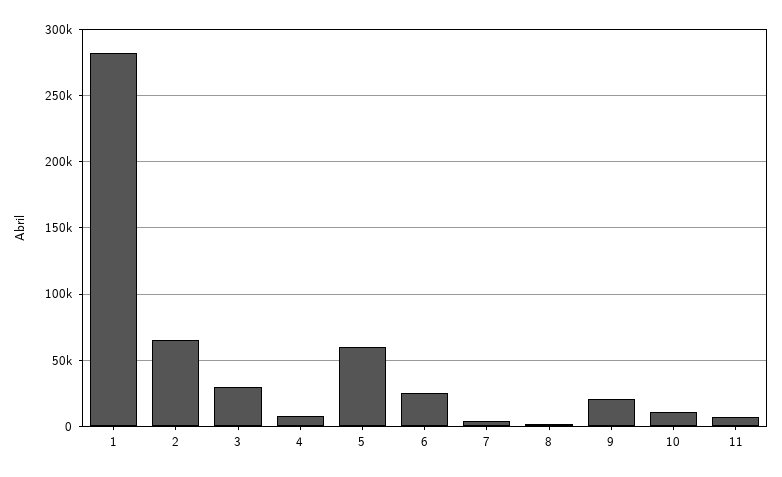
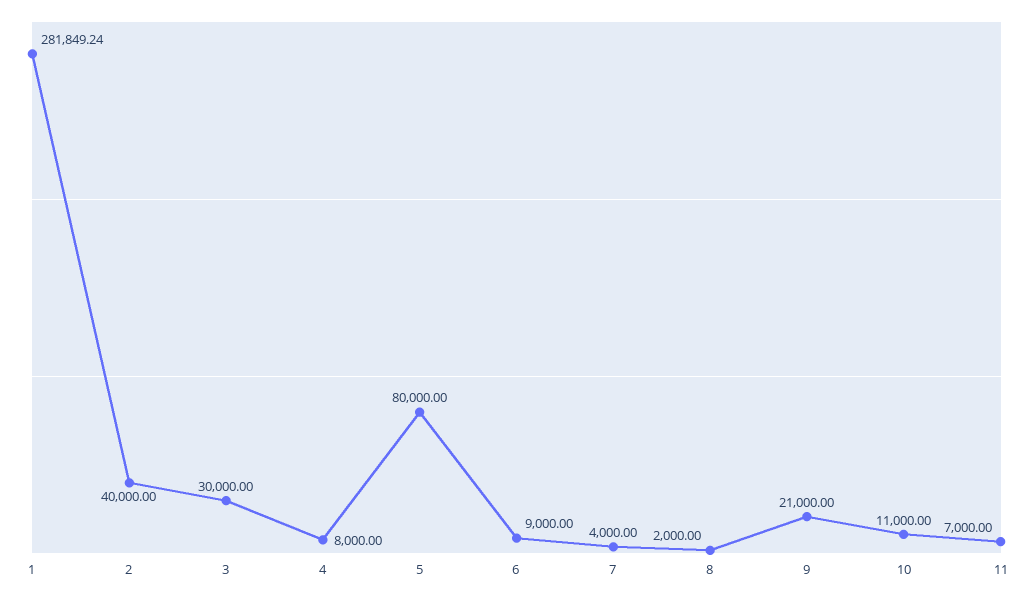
2: 65000 -> 40000
5: 60000 -> 80000
6: 25000 -> 9000

